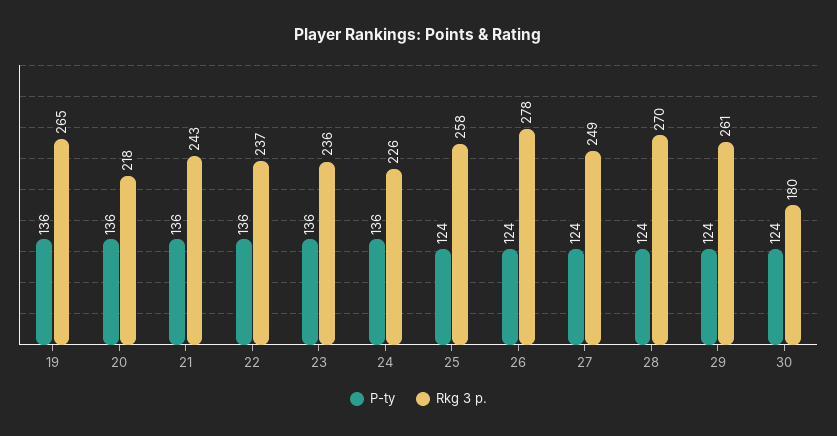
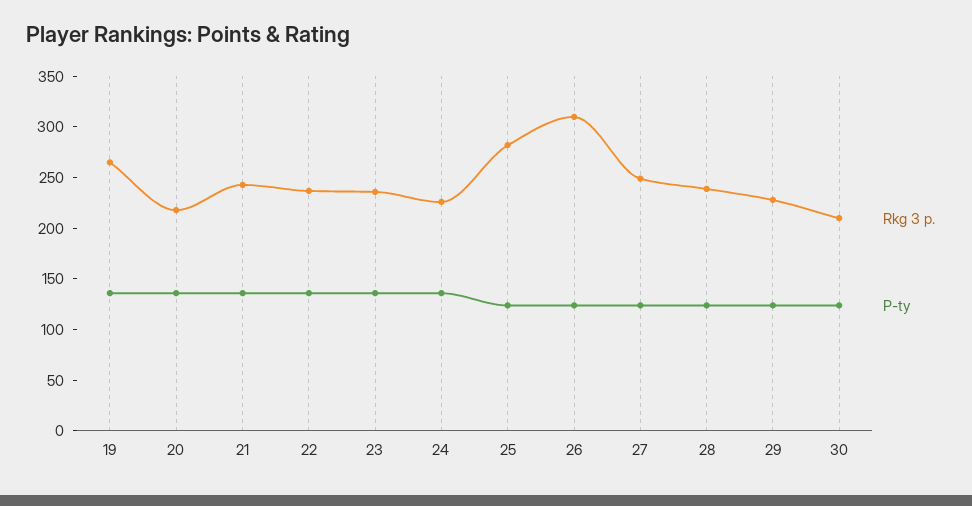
Rkg 3 p., 25: 258 -> 280
Rkg 3 p., 26: 278 -> 310
Rkg 3 p., 28: 270 -> 240
Rkg 3 p., 29: 261 -> 230
Rkg 3 p., 30: 180 -> 210

